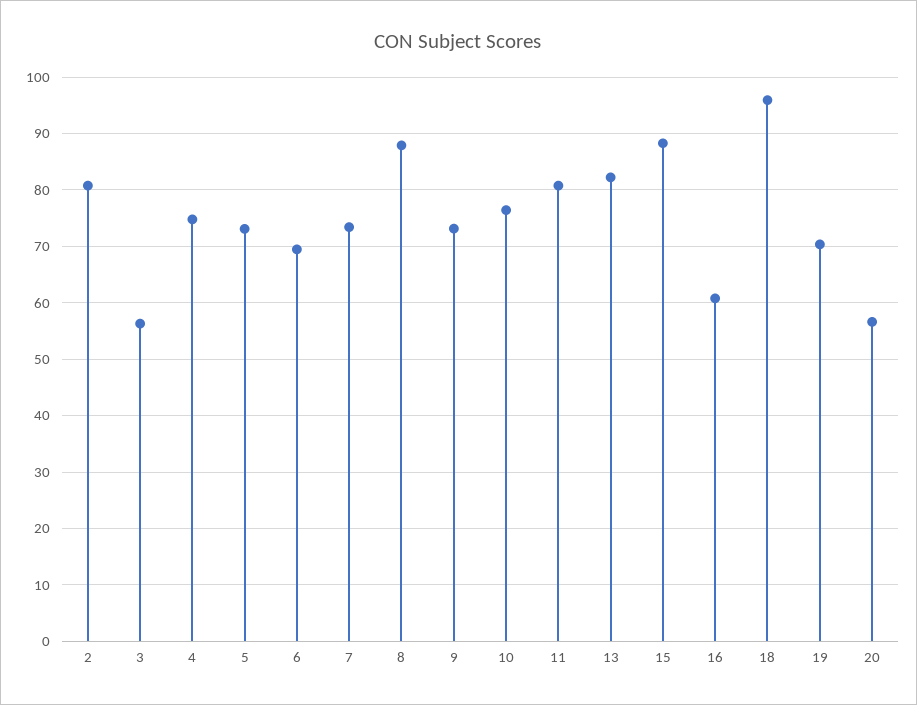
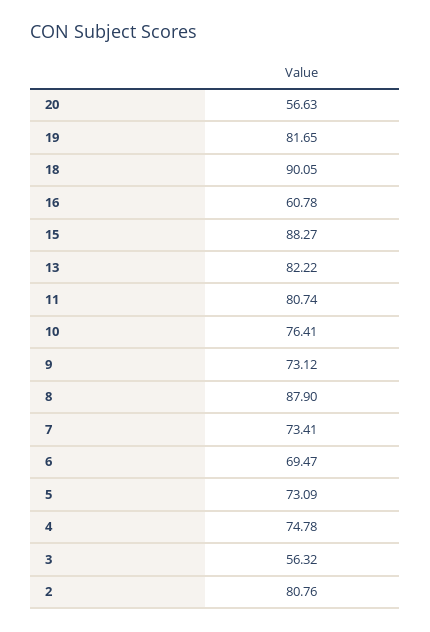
18: 96 -> 90.05
19: 70 -> 81.65

